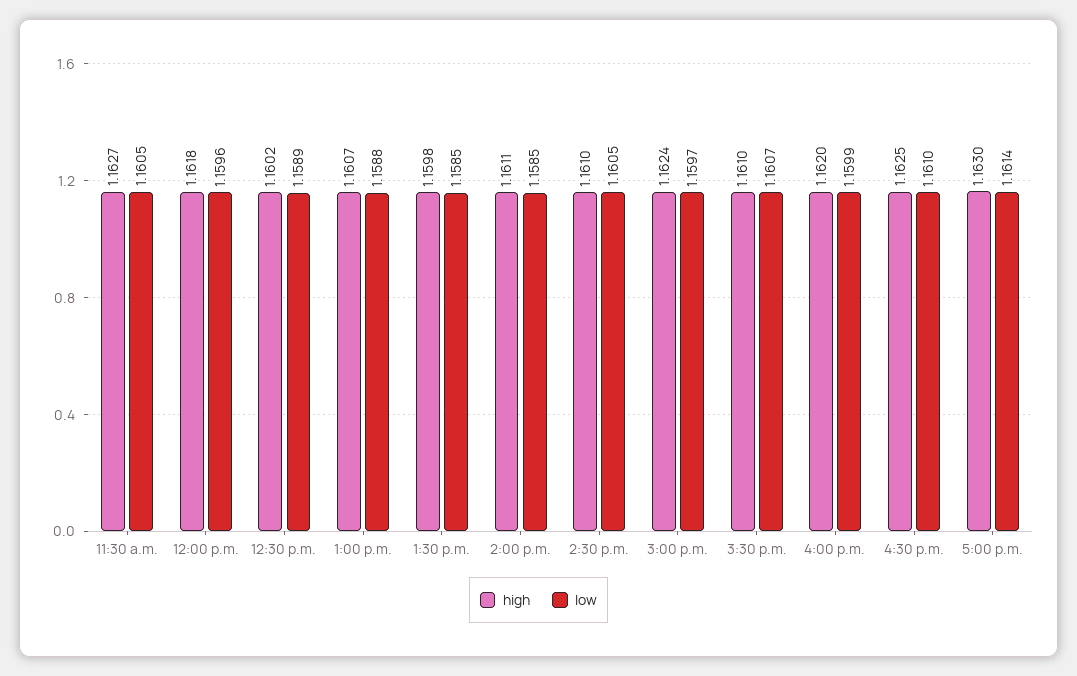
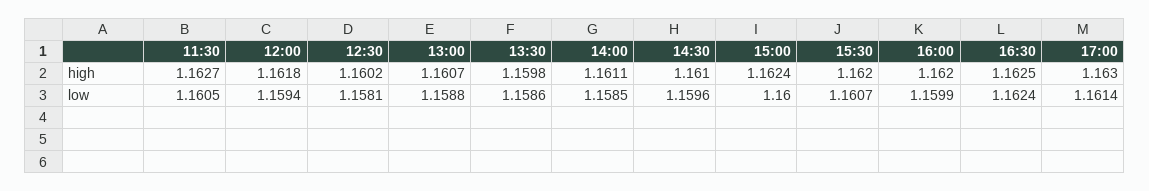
low, 12:00 p.m.: 1.1596 -> 1.1594
low, 12:30 p.m.: 1.1589 -> 1.1581
low, 1:30 p.m.: 1.1585 -> 1.1586
low, 2:30 p.m.: 1.1605 -> 1.1596
low, 3:00 p.m.: 1.1597 -> 1.16
high, 3:30 p.m.: 1.161 -> 1.162
low, 4:30 p.m.: 1.161 -> 1.1624

